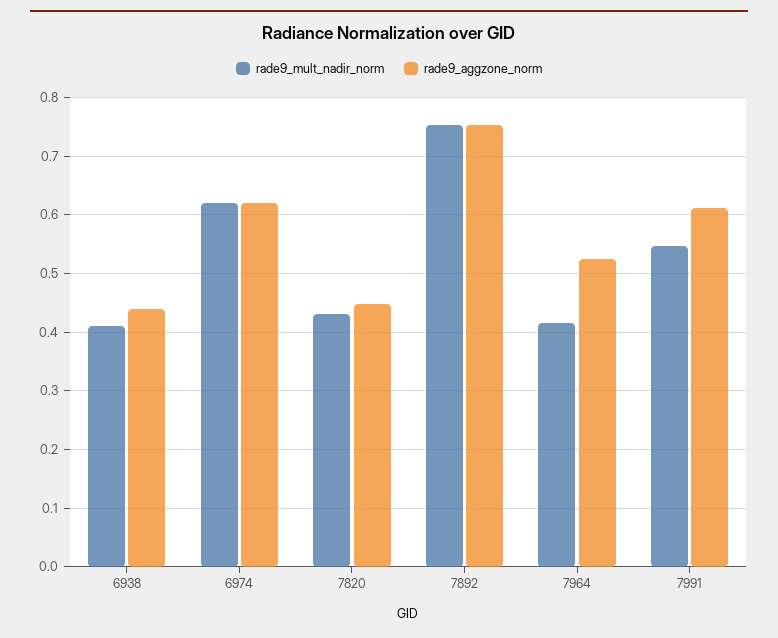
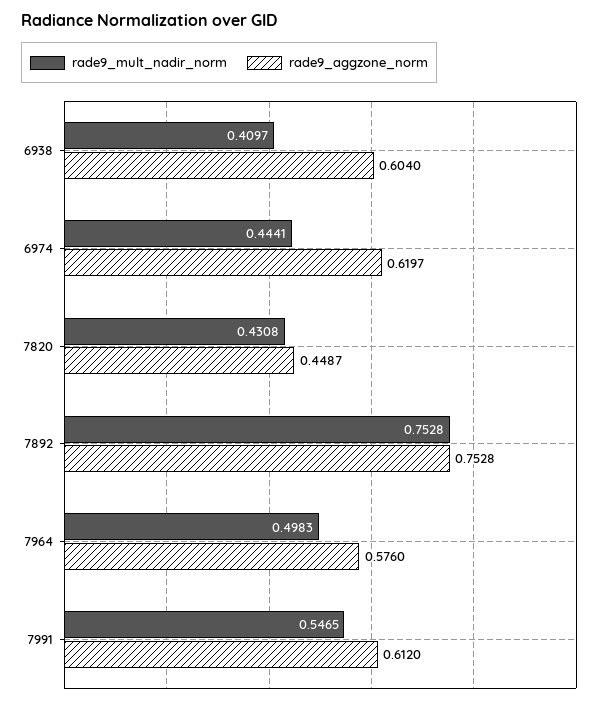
rade9_aggzone_norm, 6938: 0.44 -> 0.604
rade9_mult_nadir_norm, 6974: 0.62 -> 0.4441
rade9_mult_nadir_norm, 7964: 0.42 -> 0.4983
rade9_aggzone_norm, 7964: 0.52 -> 0.576

